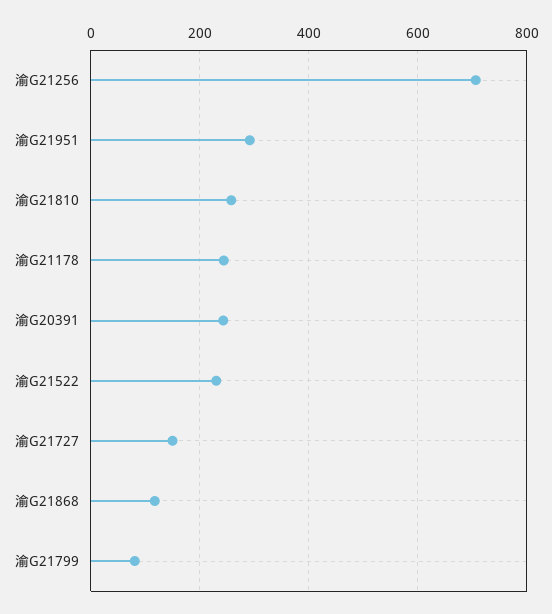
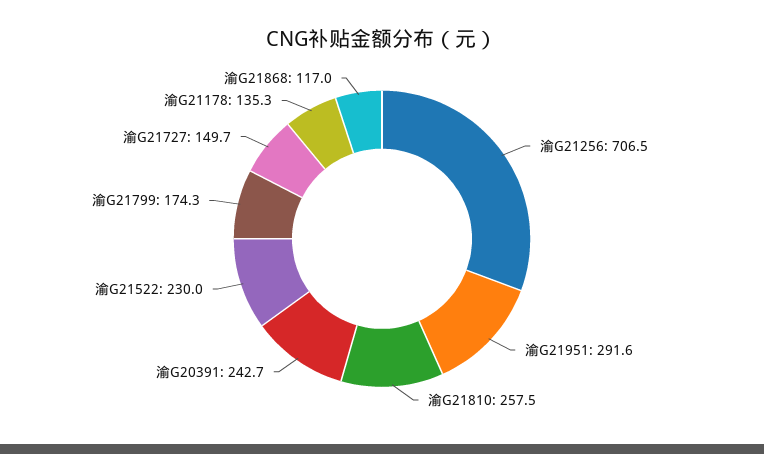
渝G21178: 240 -> 135.3
渝G21799: 80 -> 174.3

